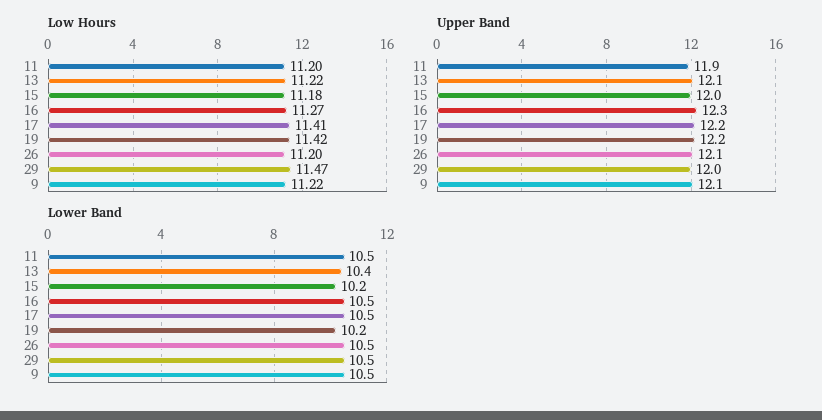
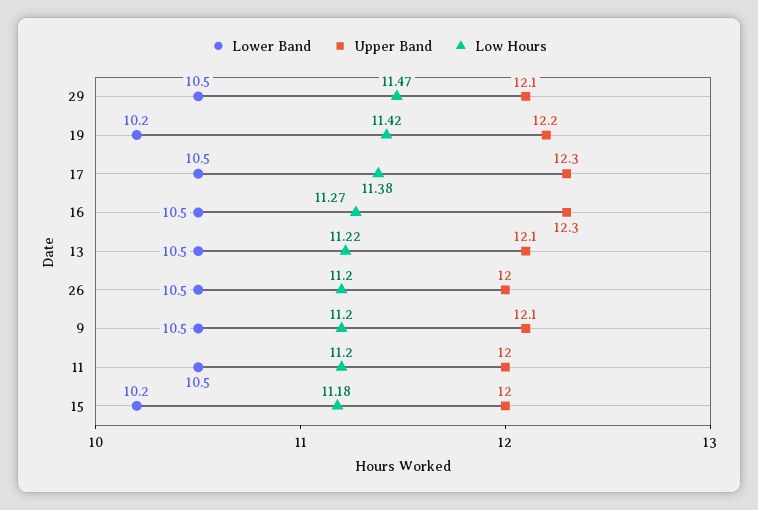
Low Hours, 17: 11.41 -> 11.38
Low Hours, 9: 11.22 -> 11.2
Upper Band, 11: 11.9 -> 12
Upper Band, 17: 12.2 -> 12.3
Upper Band, 26: 12.1 -> 12
Upper Band, 29: 12 -> 12.1
Lower Band, 13: 10.4 -> 10.5

